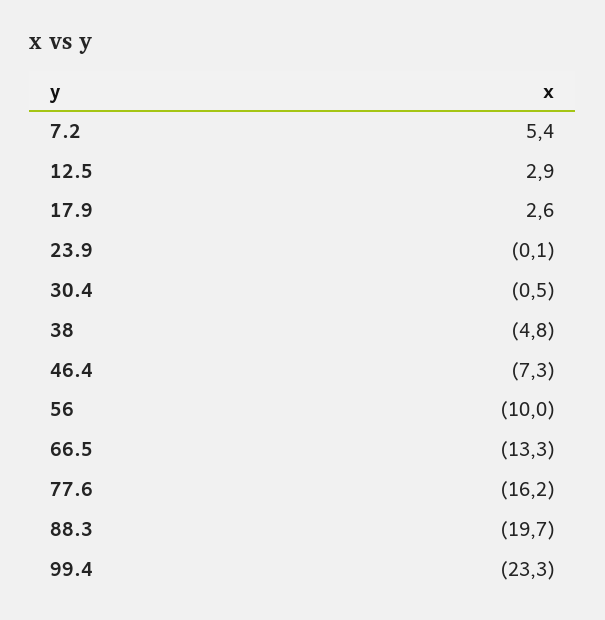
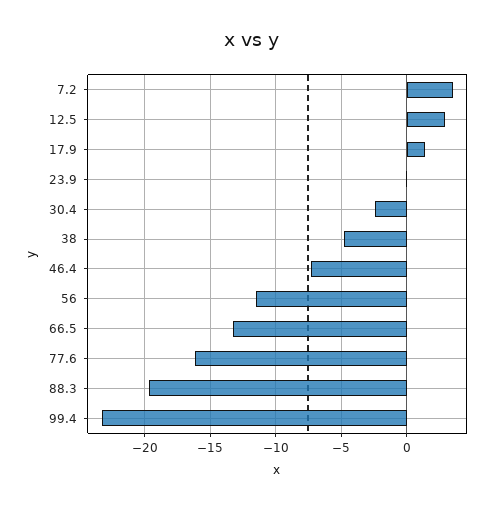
7.2: 5.4 -> 3.5
17.9: 2.6 -> 1.5
30.4: -0.5 -> -2.5
56: -10 -> -11.5

